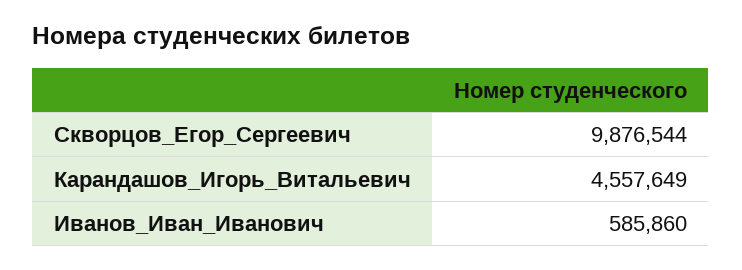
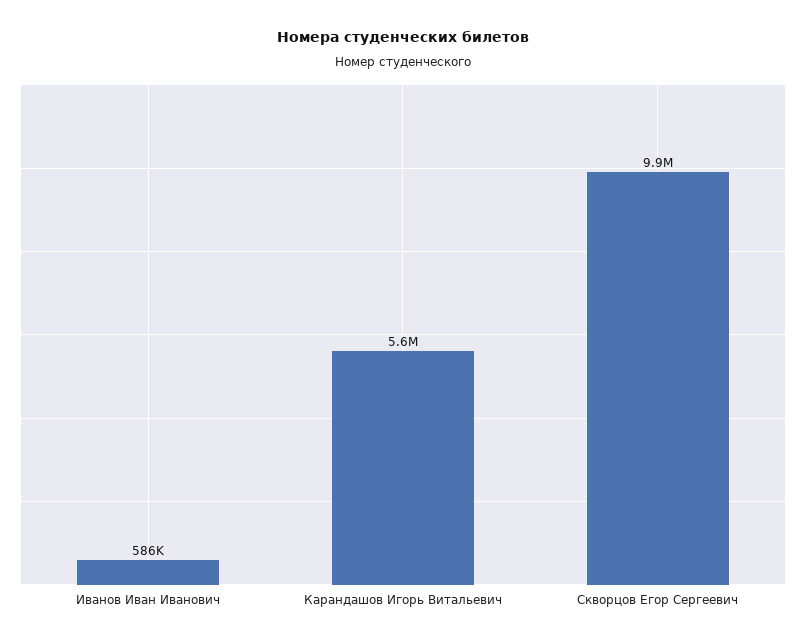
Карандашов_Игорь_Витальевич: 4557649 -> 5600000

